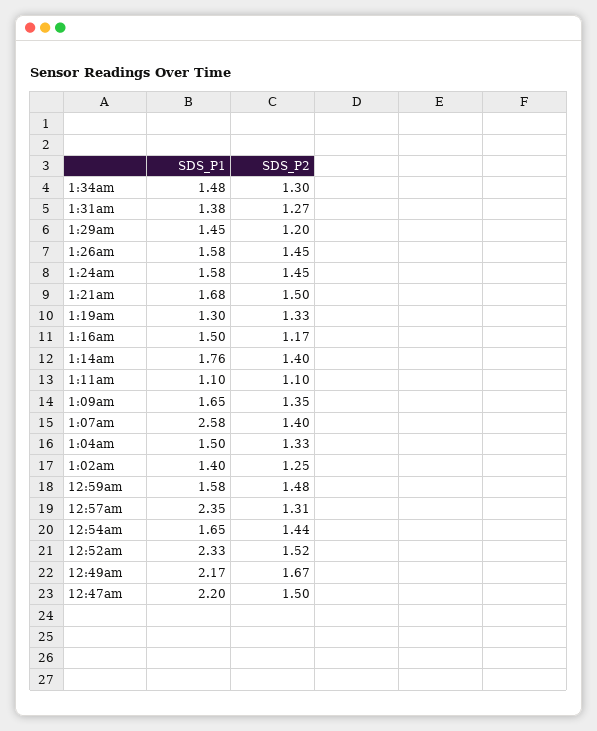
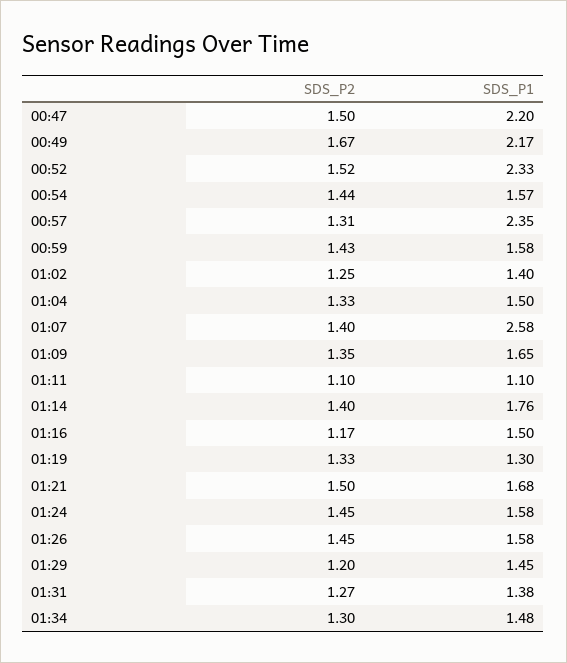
SDS_P2, 12:59am: 1.48 -> 1.43
SDS_P1, 12:54am: 1.65 -> 1.57

